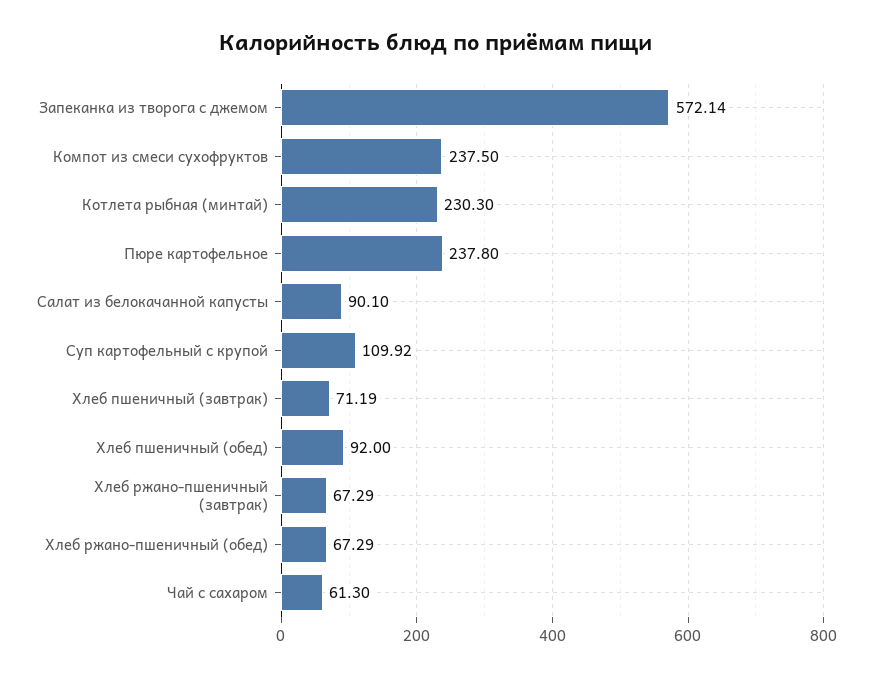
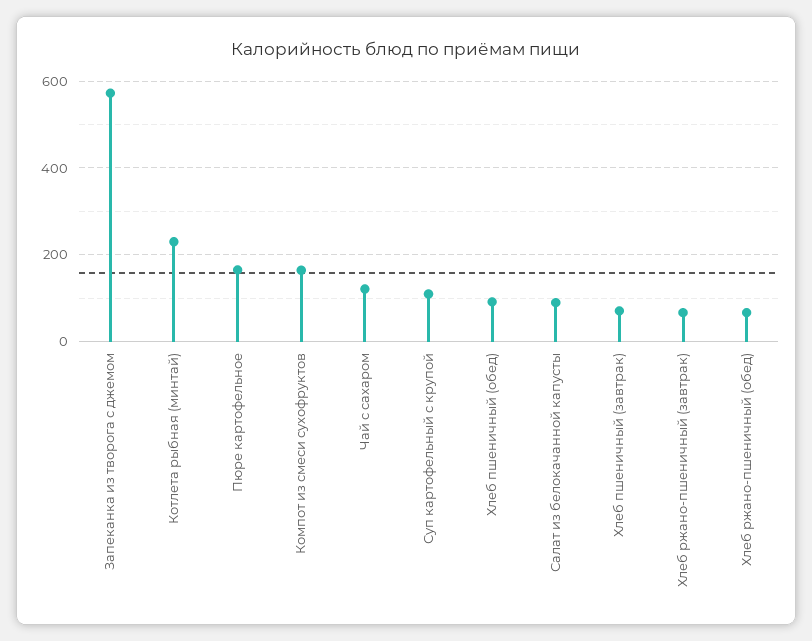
Компот из смеси сухофруктов: 237.5 -> 160
Пюре картофельное: 237.8 -> 160
Чай с сахаром: 61.3 -> 120

